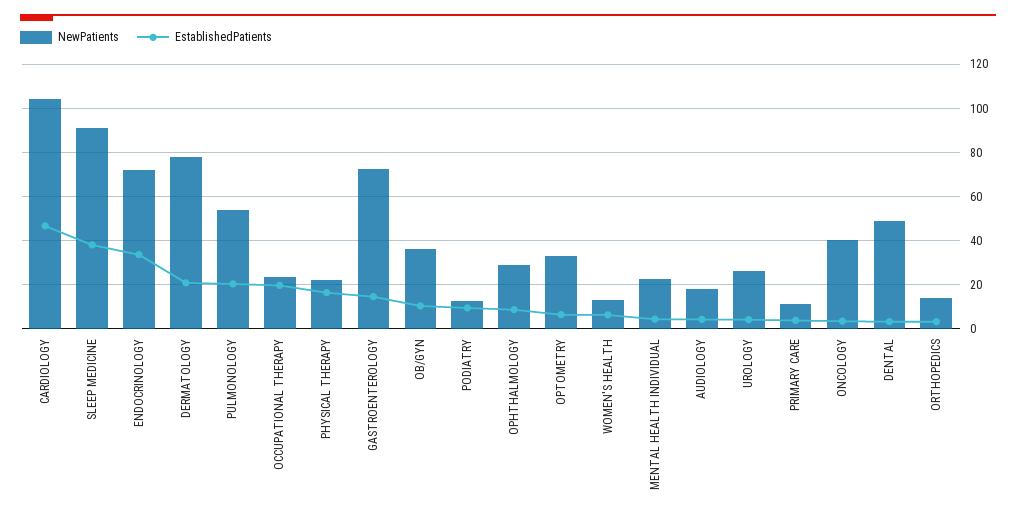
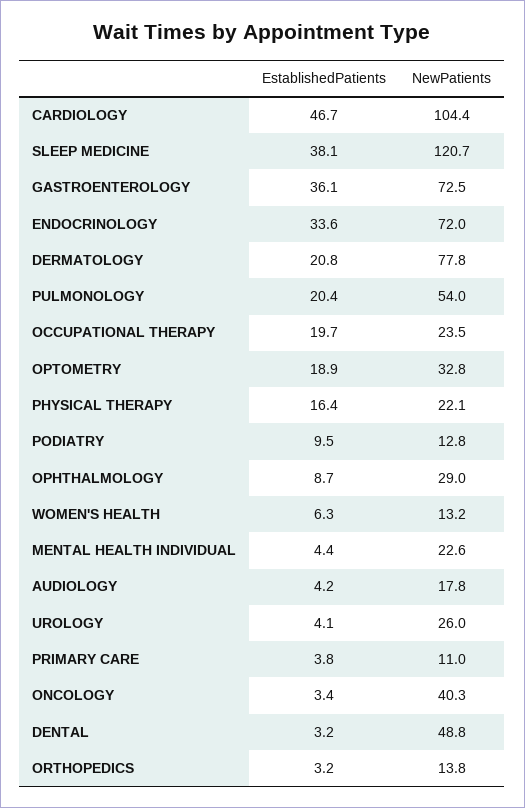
NewPatients, SLEEP MEDICINE: 90 -> 120.7
EstablishedPatients, GASTROENTEROLOGY: 15 -> 36.1
NewPatients, OB/GYN: 35 -> none
EstablishedPatients, OB/GYN: 10 -> none
EstablishedPatients, OPTOMETRY: 5 -> 18.9

